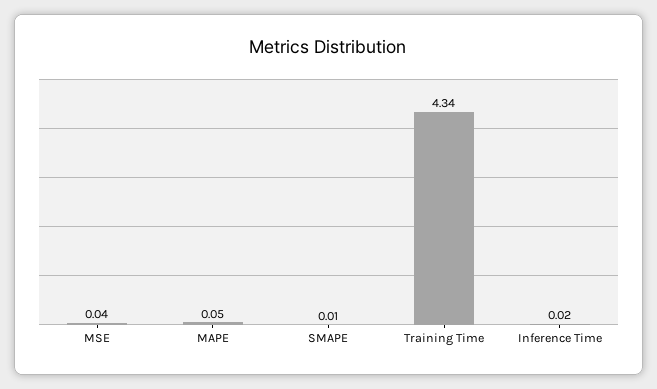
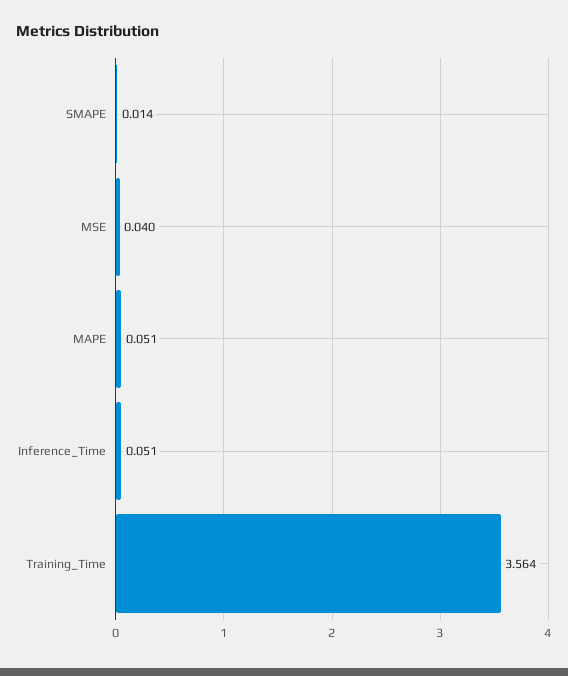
Training Time: 4.34 -> 3.564
Inference Time: 0.02 -> 0.051

